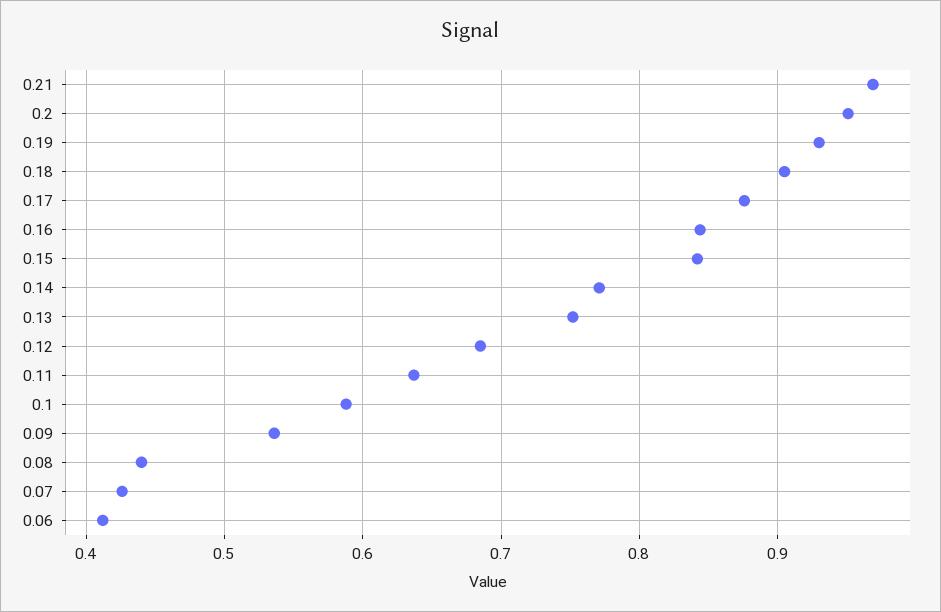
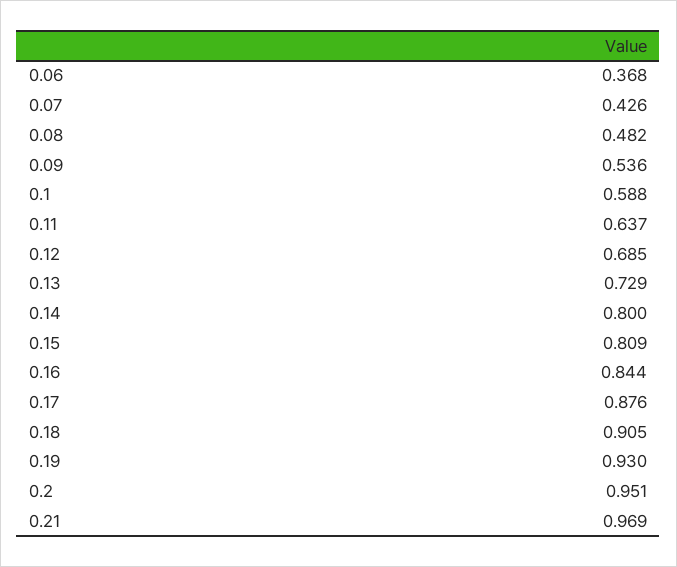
0.15: 0.84 -> 0.809
0.14: 0.77 -> 0.8
0.13: 0.75 -> 0.729
0.08: 0.44 -> 0.482
0.06: 0.41 -> 0.368

